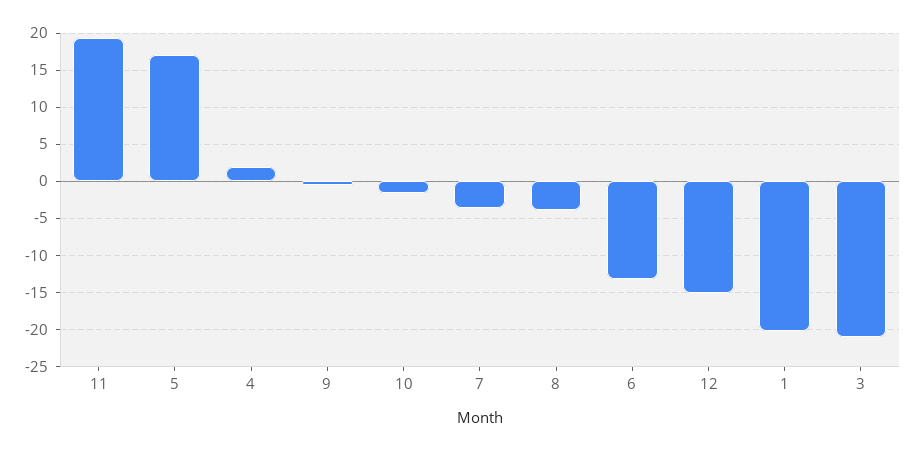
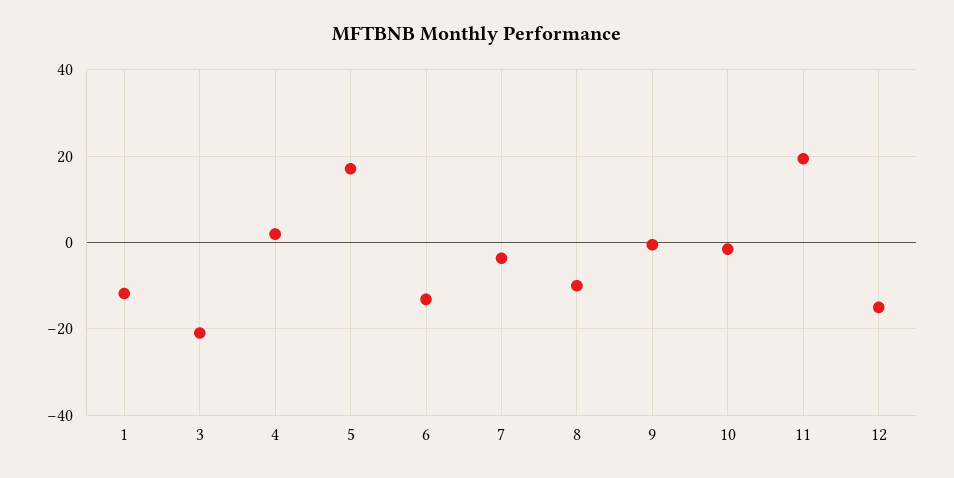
8: -4 -> -10
1: -20 -> -12

